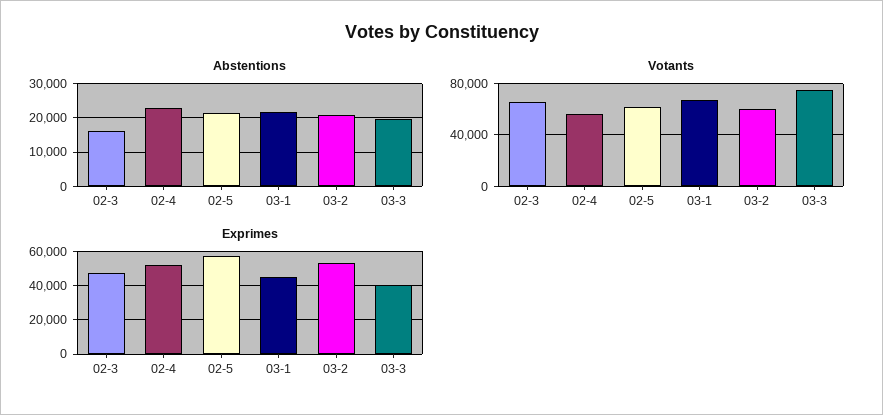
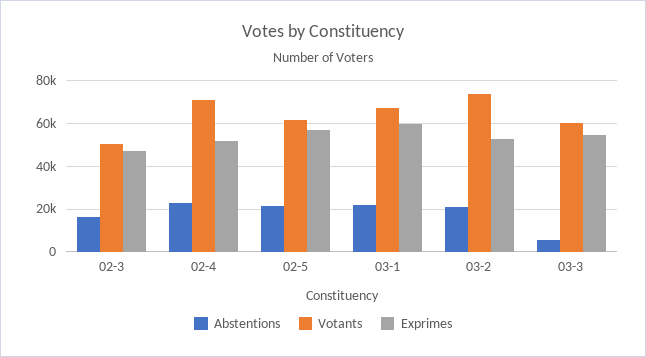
Abstentions, 03-3: 20000 -> 5000
Votants, 02-3: 65000 -> 50000
Votants, 02-4: 55000 -> 70000
Votants, 03-2: 60000 -> 75000
Votants, 03-3: 75000 -> 60000
Exprimes, 03-1: 45000 -> 60000
Exprimes, 03-3: 40000 -> 55000

